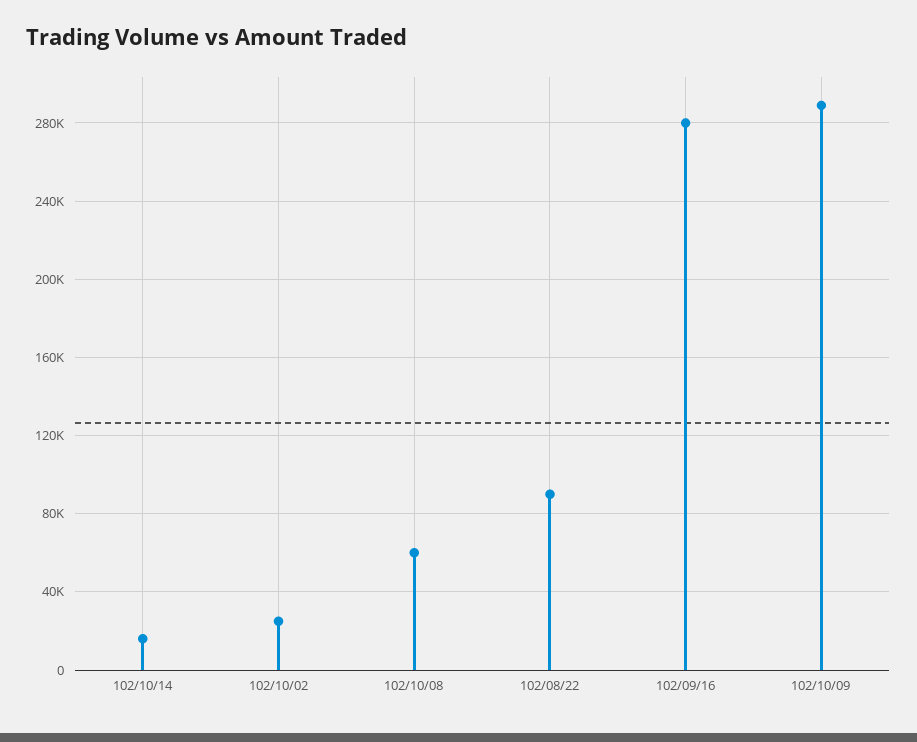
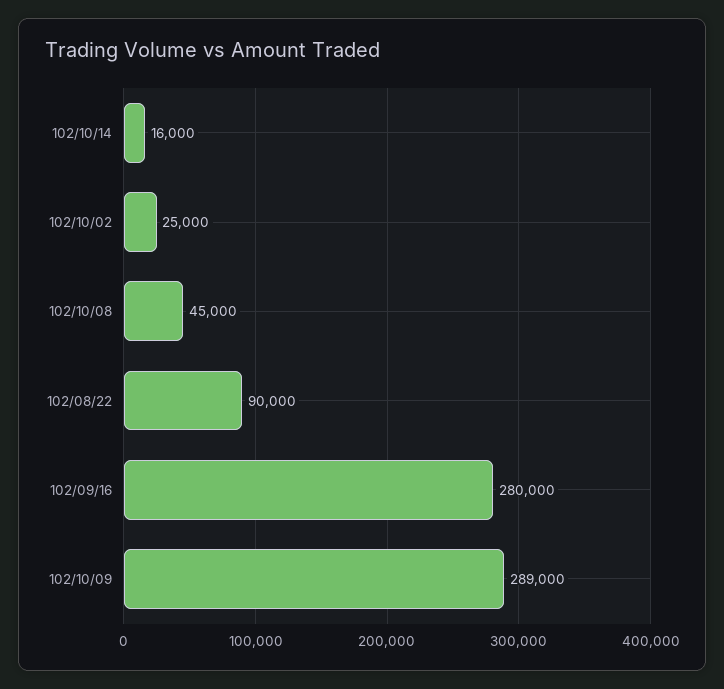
102/10/08: 60000 -> 45000

